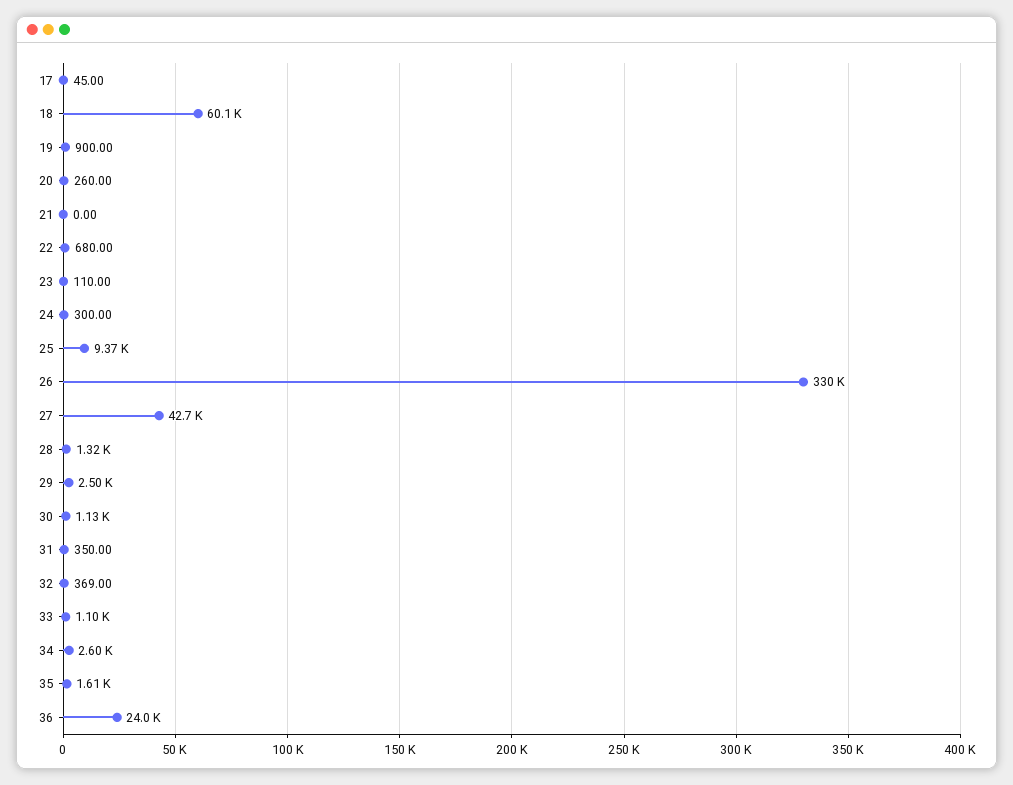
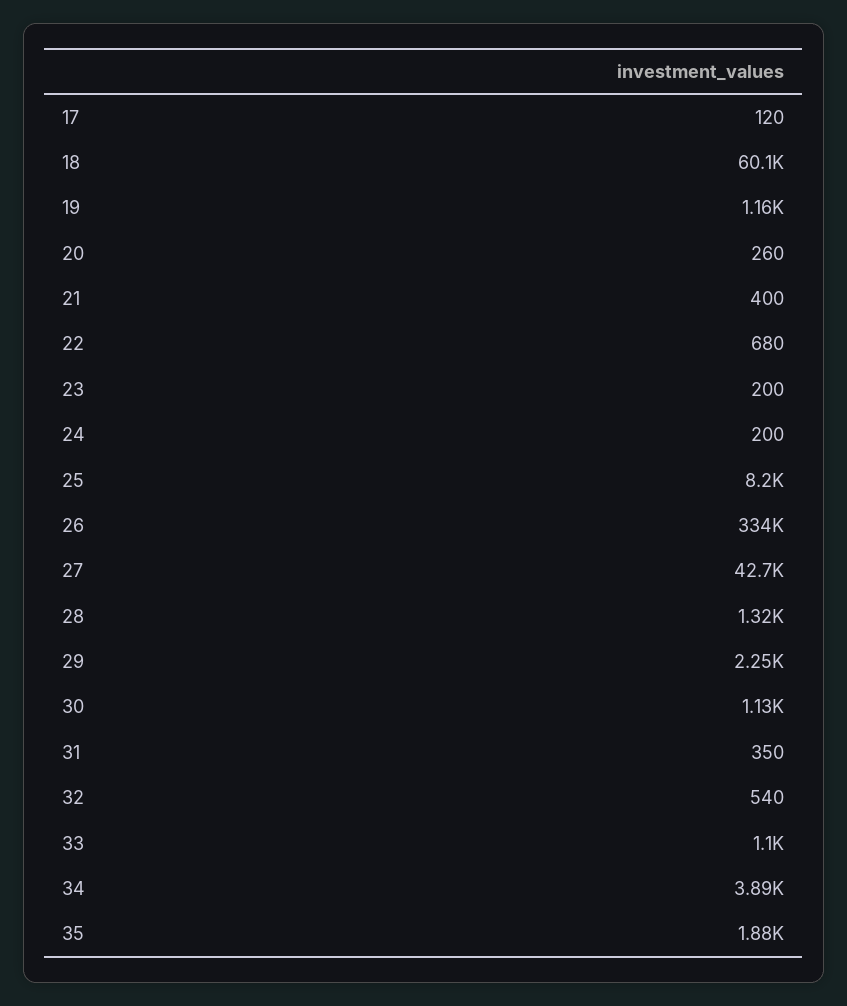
17: 45 -> 120
19: 900 -> 1160
21: 0 -> 400
23: 110 -> 200
24: 300 -> 200
25: 9370 -> 8200
26: 330000 -> 334000
29: 2500 -> 2250
32: 369 -> 540
34: 2600 -> 3890
35: 1610 -> 1880
36: 24000 -> none

